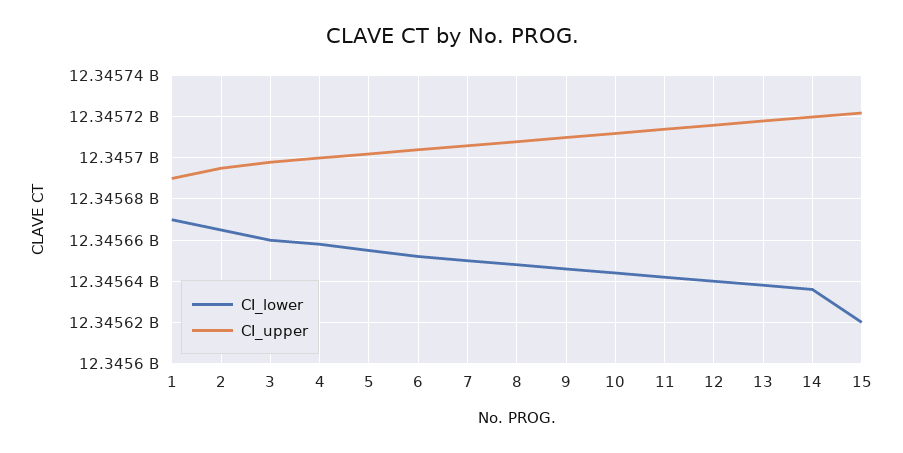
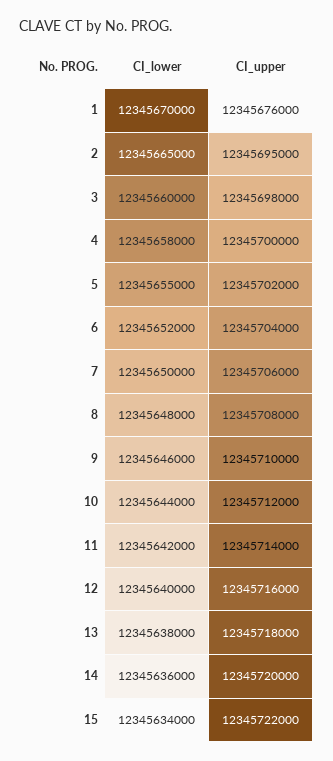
CI_upper, 1: 12345690000 -> 12345676000
CI_lower, 15: 12345620000 -> 12345634000

